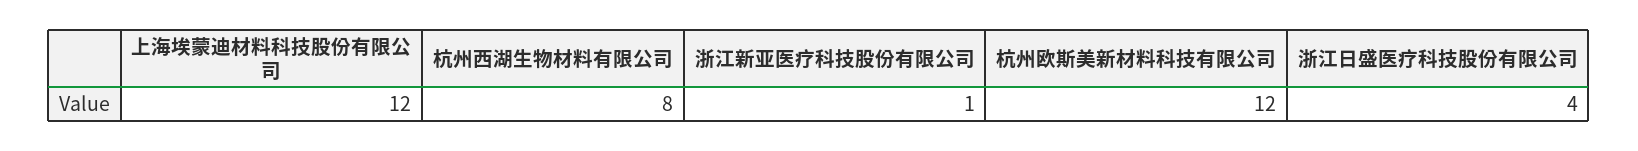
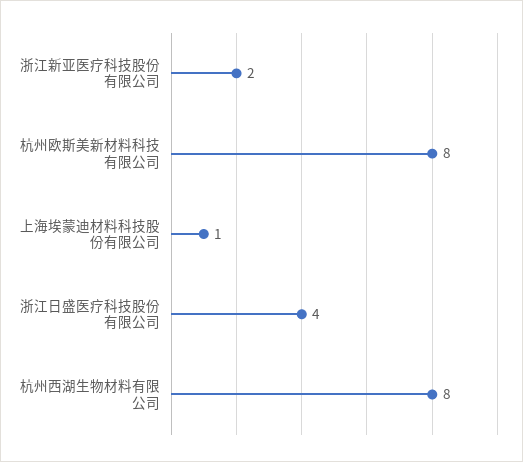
上海埃蒙迪材料科技股份有限公司: 12 -> 1
浙江新亚医疗科技股份有限公司: 1 -> 2
杭州欧斯美新材料科技有限公司: 12 -> 8

